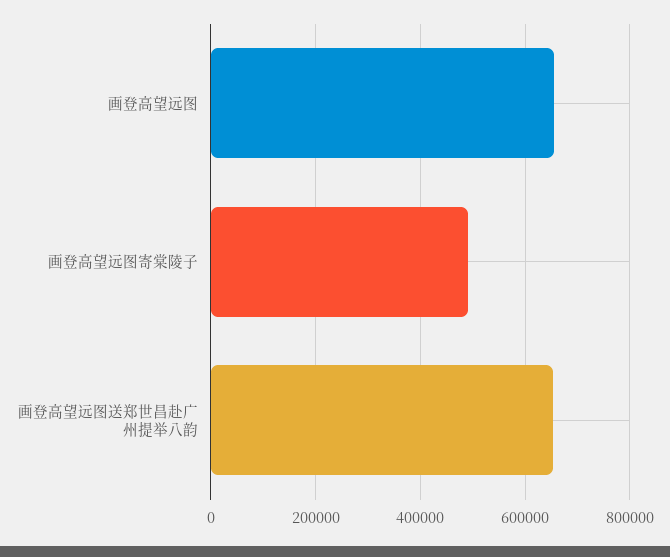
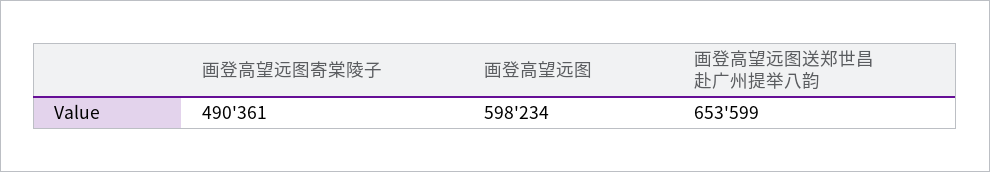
画登高望远图: 660000 -> 598234

